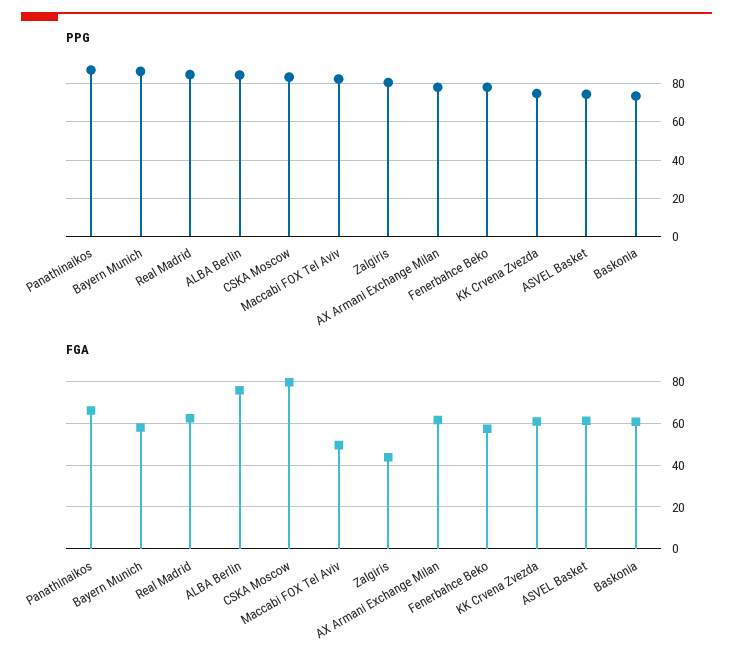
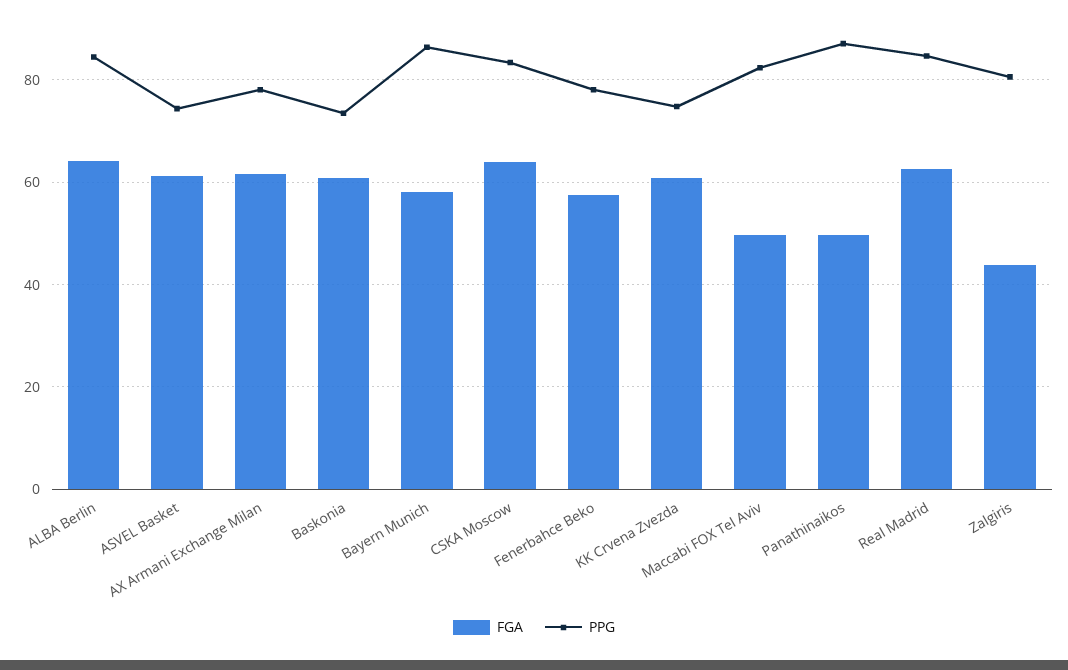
FGA, Panathinaikos: 65 -> 50
FGA, ALBA Berlin: 75 -> 64
FGA, CSKA Moscow: 80 -> 64

